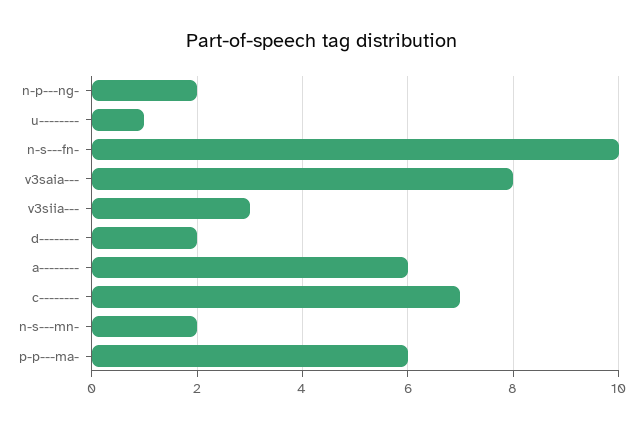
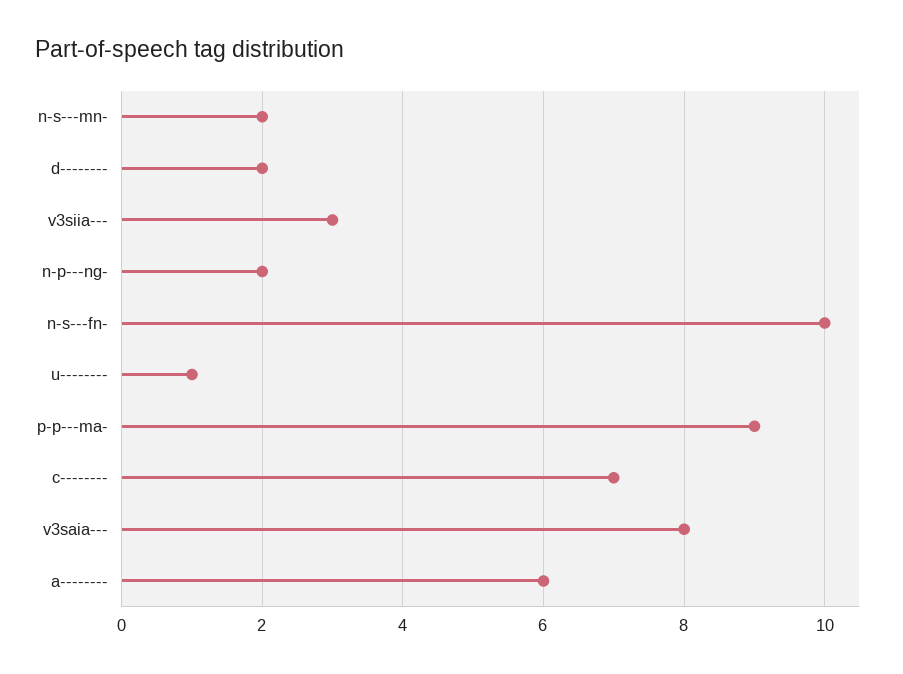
p-p---ma-: 6 -> 9

